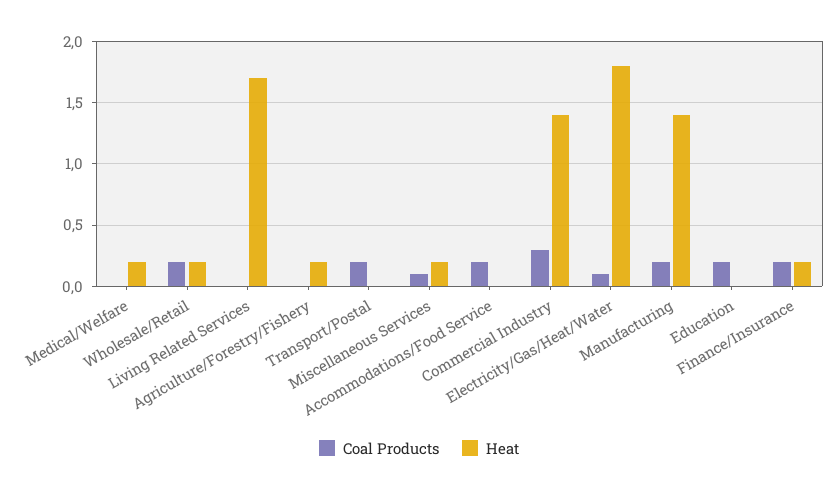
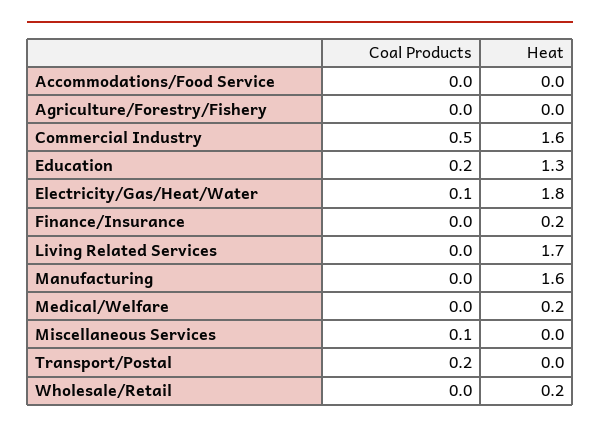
Coal Products, Wholesale/Retail: 0.2 -> 0
Heat, Agriculture/Forestry/Fishery: 0.2 -> 0
Heat, Miscellaneous Services: 0.2 -> 0
Coal Products, Accommodations/Food Service: 0.2 -> 0
Coal Products, Commercial Industry: 0.3 -> 0.5
Heat, Commercial Industry: 1.4 -> 1.6
Coal Products, Manufacturing: 0.2 -> 0
Heat, Manufacturing: 1.4 -> 1.6
Heat, Education: 0 -> 1.3
Coal Products, Finance/Insurance: 0.2 -> 0

